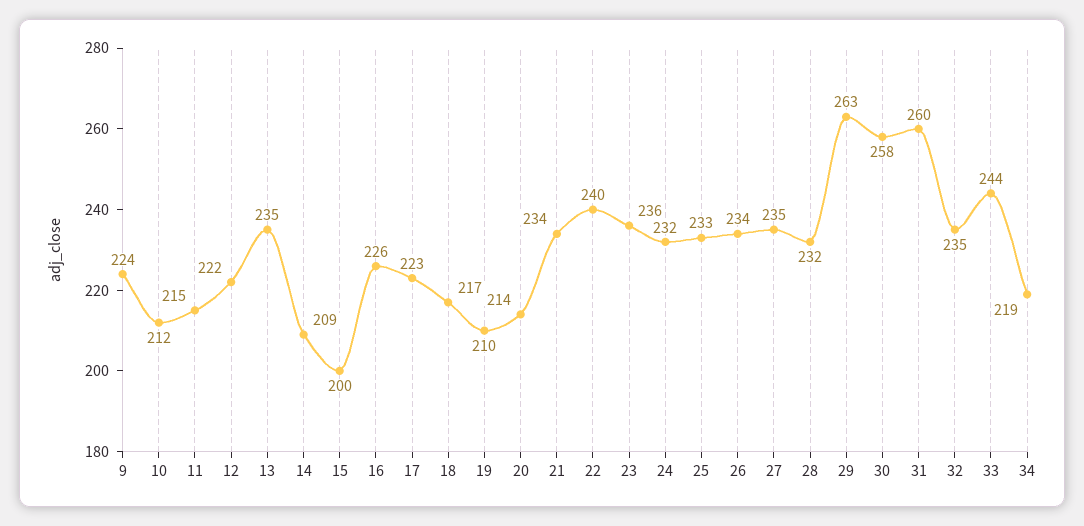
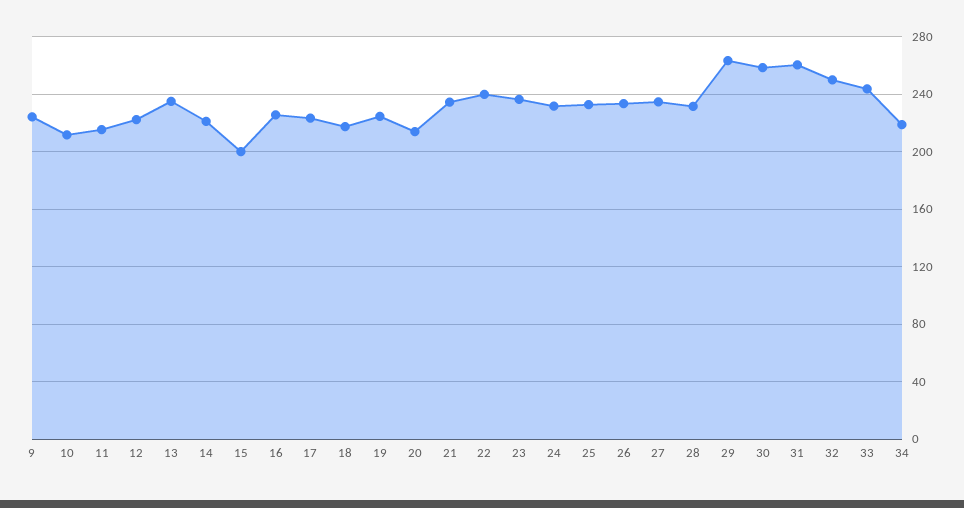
14: 209 -> 220
19: 210 -> 225
32: 235 -> 250

